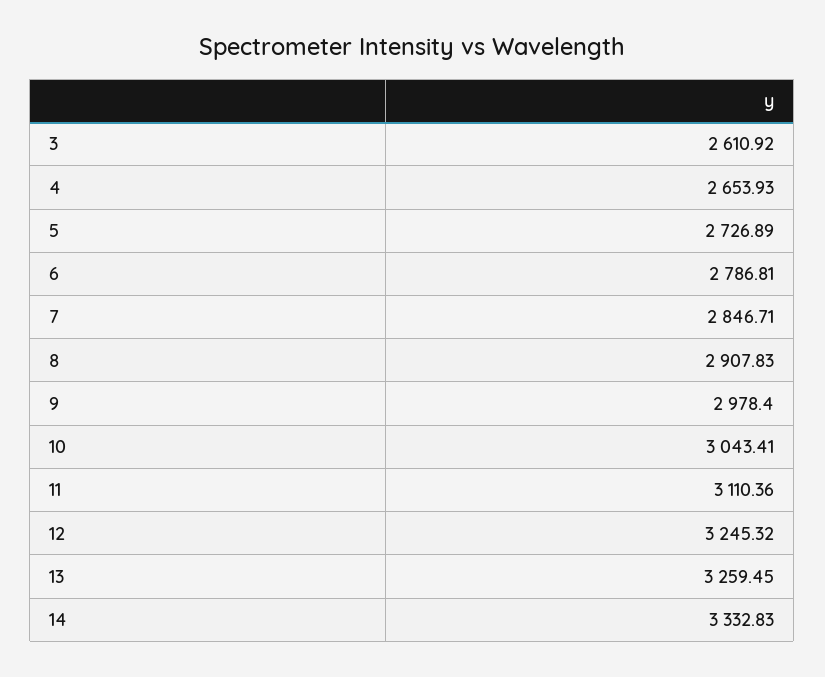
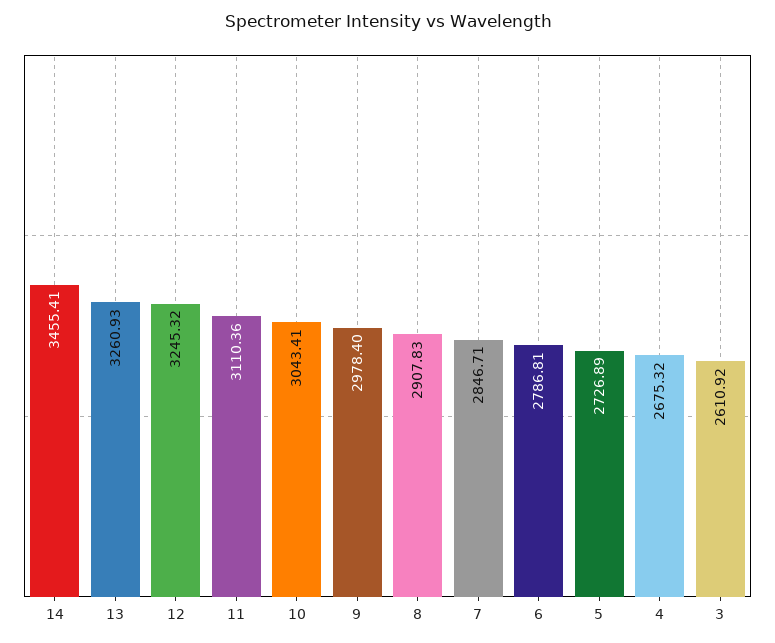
4: 2653.93 -> 2675.32
13: 3259.45 -> 3260.93
14: 3332.83 -> 3455.41

